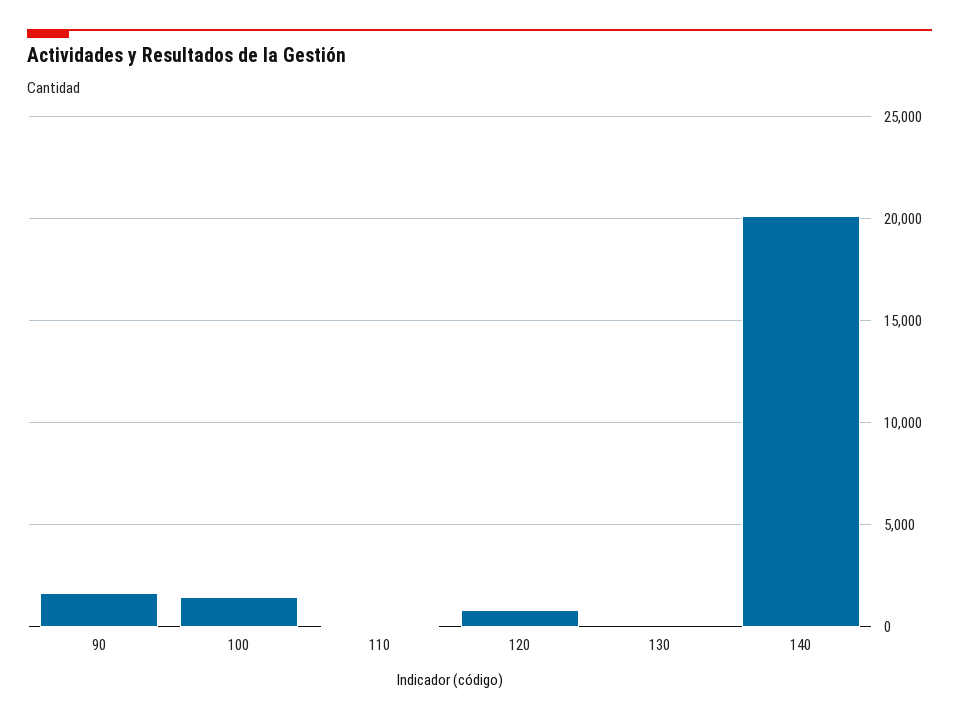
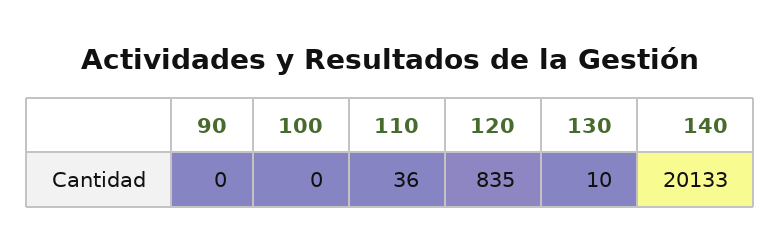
90: 1500 -> 0
100: 1500 -> 0

